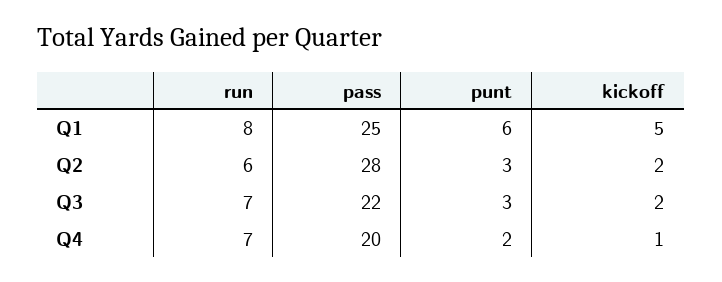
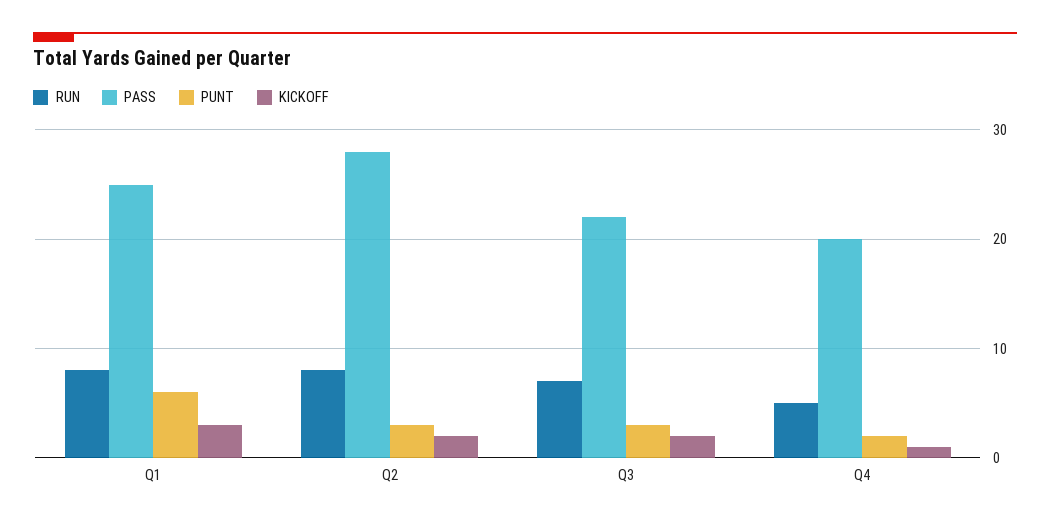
kickoff, Q1: 5 -> 3
run, Q2: 6 -> 8
run, Q4: 7 -> 5

